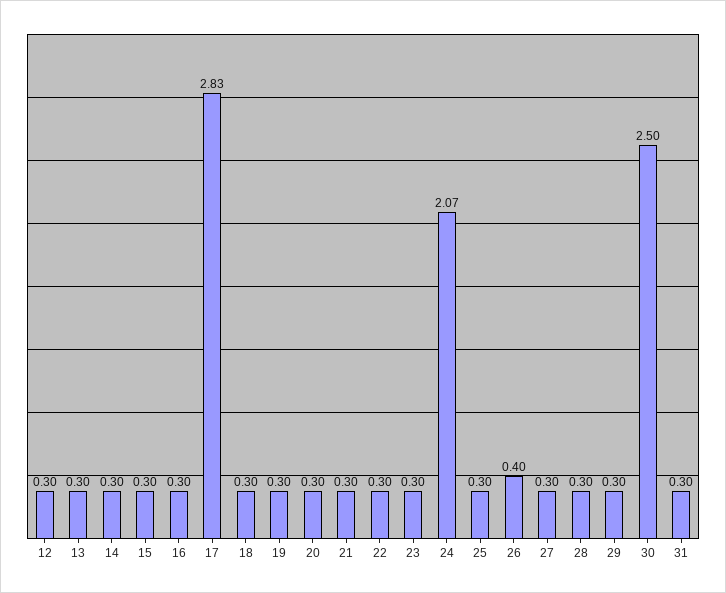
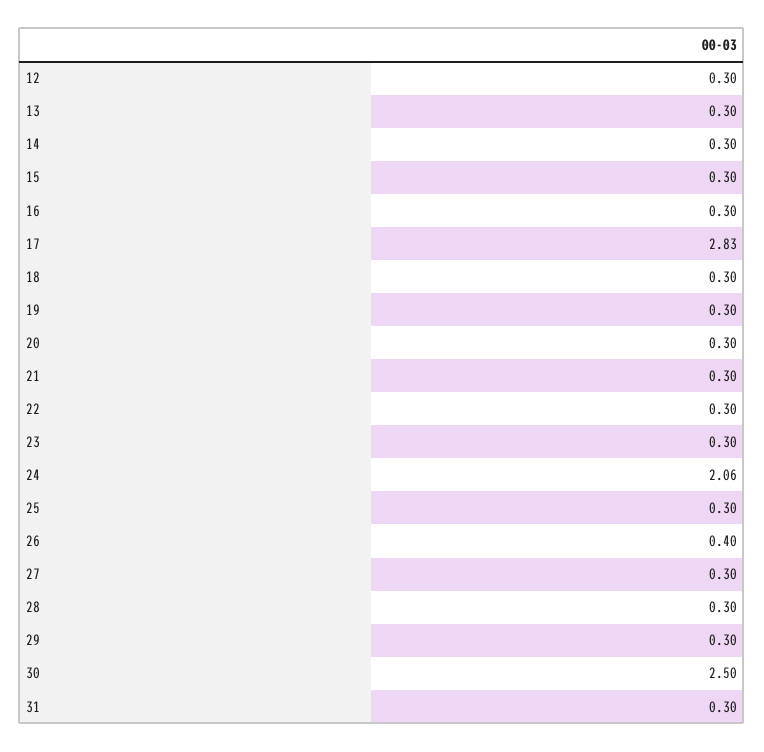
24: 2.07 -> 2.06

